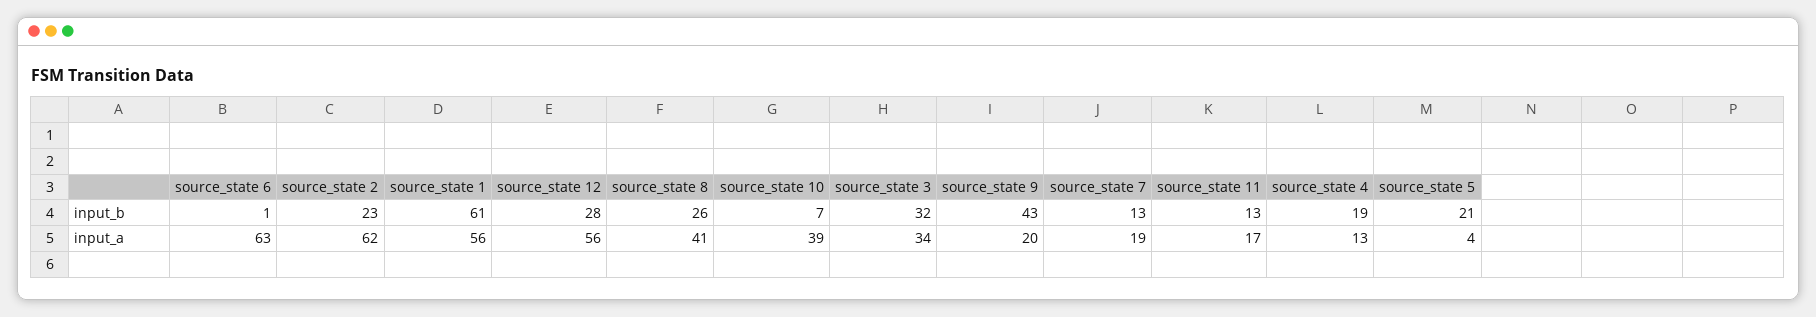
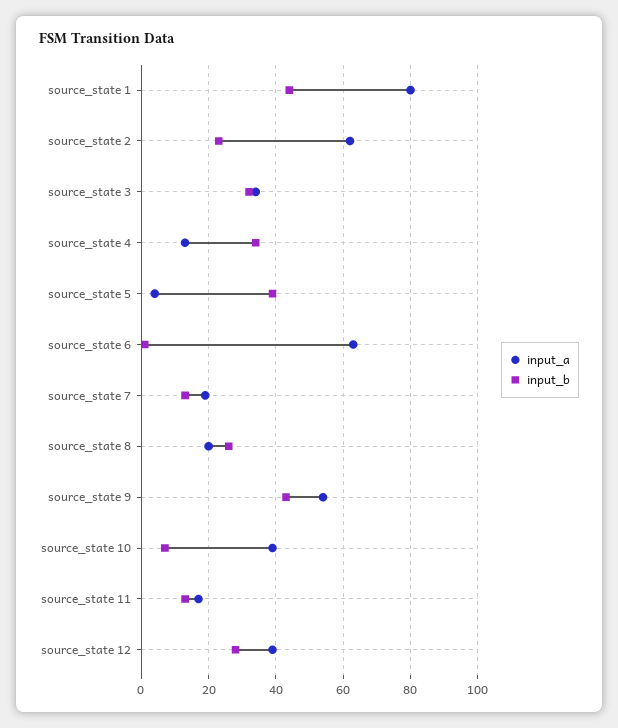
input_b, source_state 1: 61 -> 45
input_b, source_state 4: 19 -> 35
input_b, source_state 5: 21 -> 40
input_a, source_state 1: 56 -> 80
input_a, source_state 12: 56 -> 40
input_a, source_state 8: 41 -> 20
input_a, source_state 9: 20 -> 55

